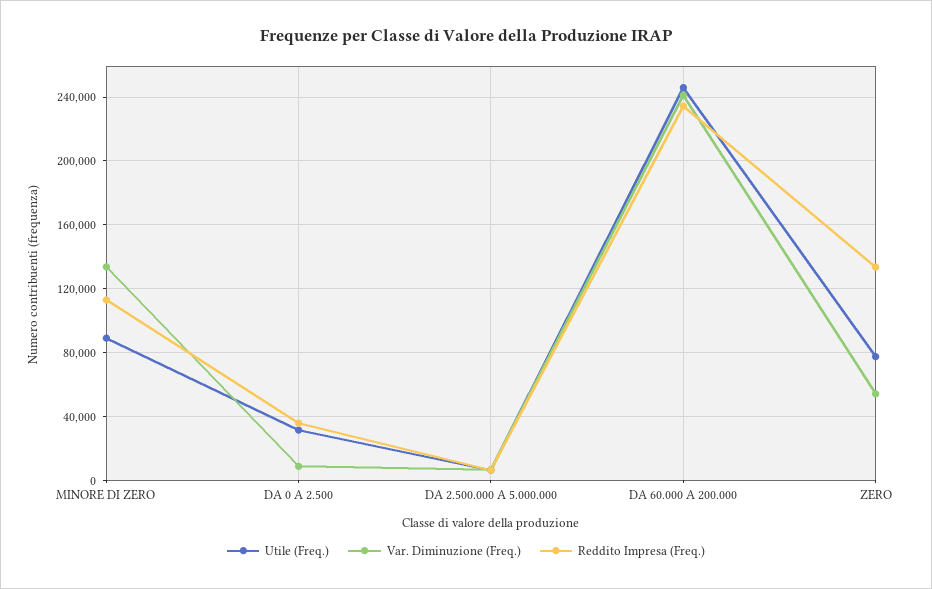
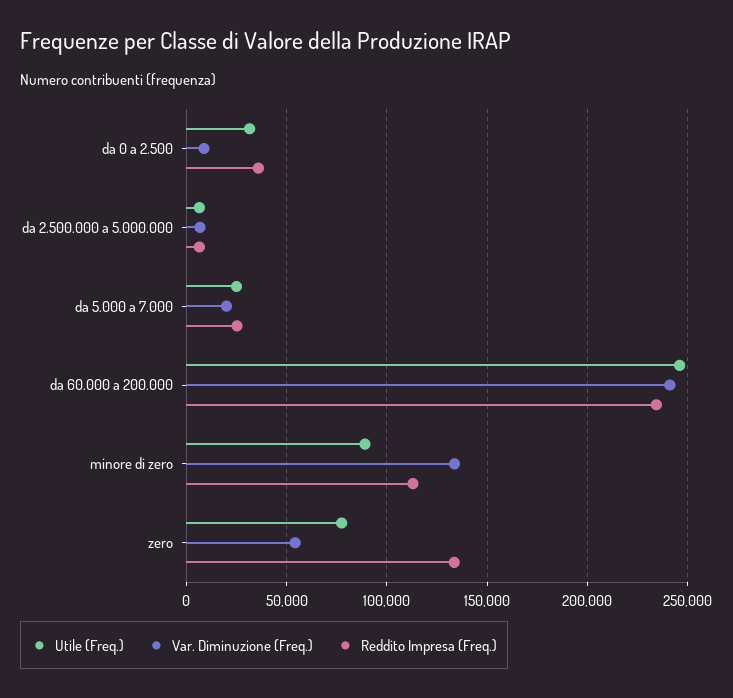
Utile (Freq.), da 5.000 a 7.000: none -> 25000
Var. Diminuzione (Freq.), da 5.000 a 7.000: none -> 20000
Reddito Impresa (Freq.), da 5.000 a 7.000: none -> 25000

